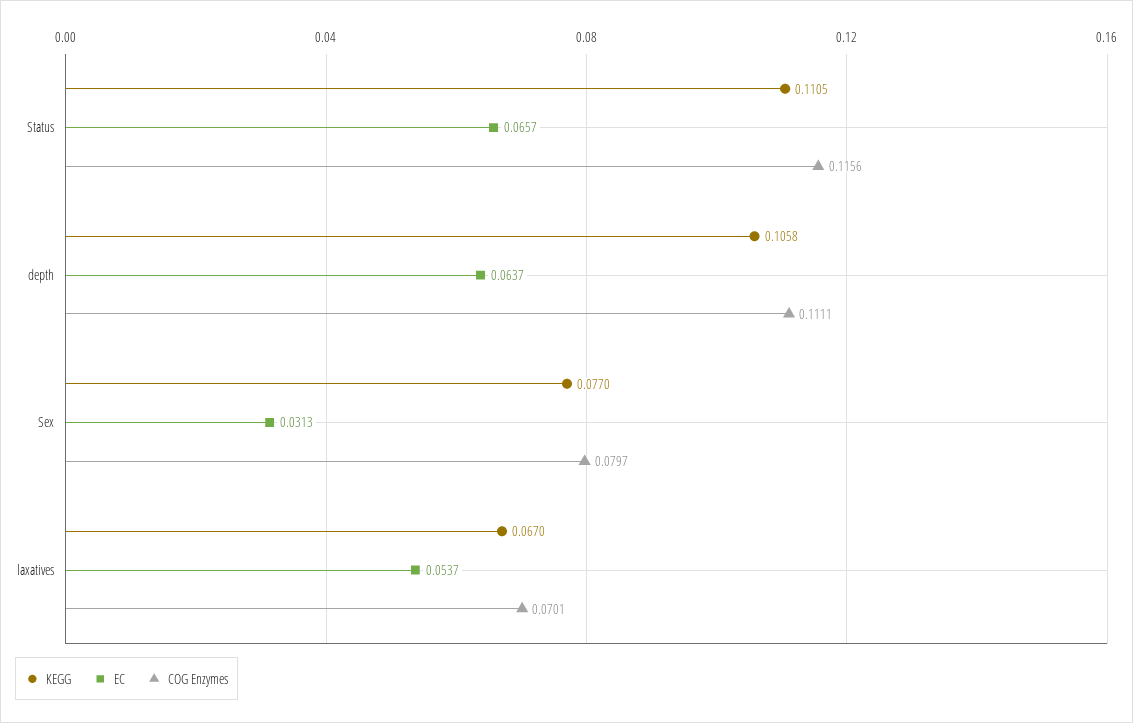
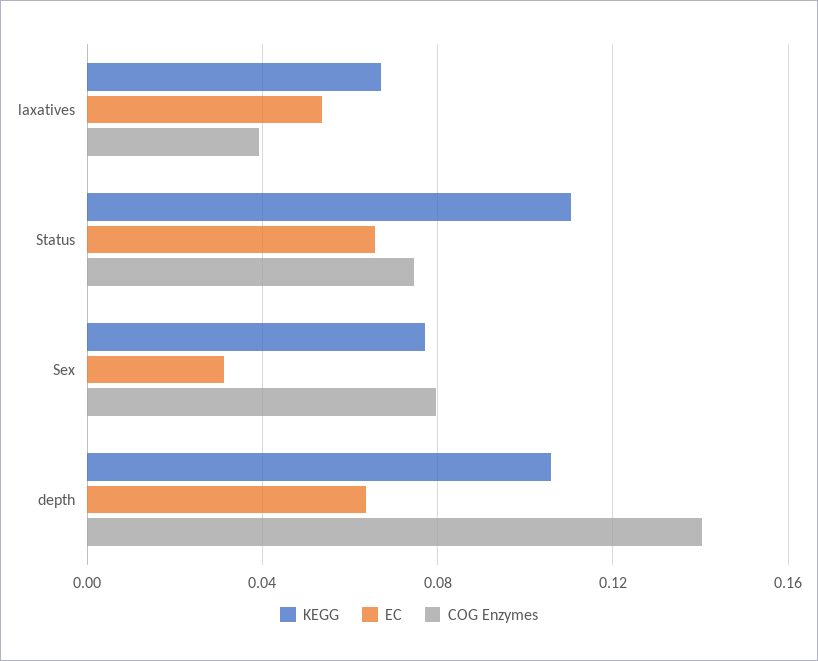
COG Enzymes, Status: 0.1156 -> 0.075
COG Enzymes, depth: 0.1111 -> 0.14
COG Enzymes, laxatives: 0.0701 -> 0.04

